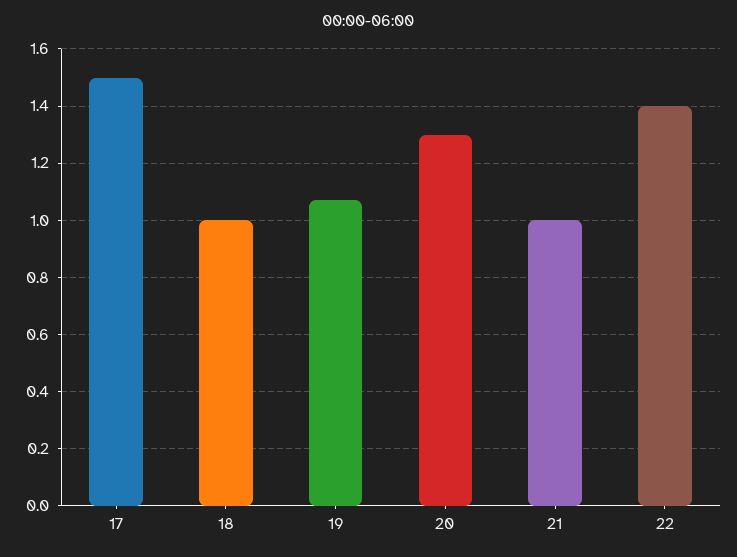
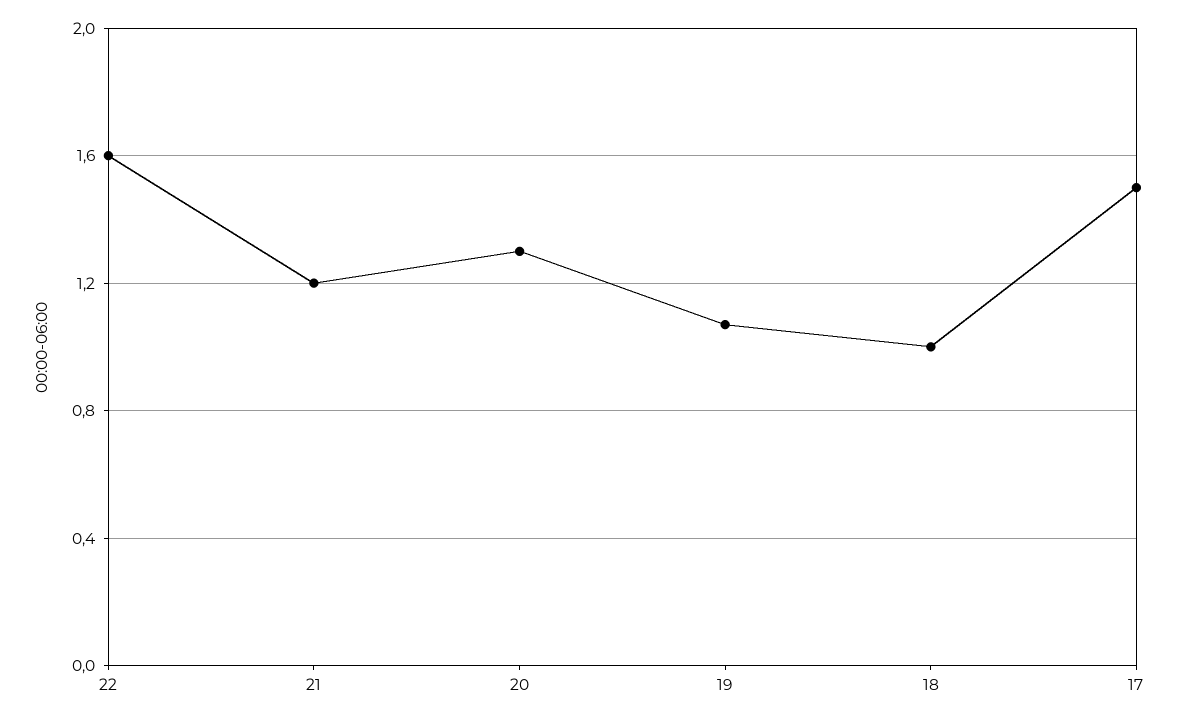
21: 1 -> 1.2
22: 1.4 -> 1.6

